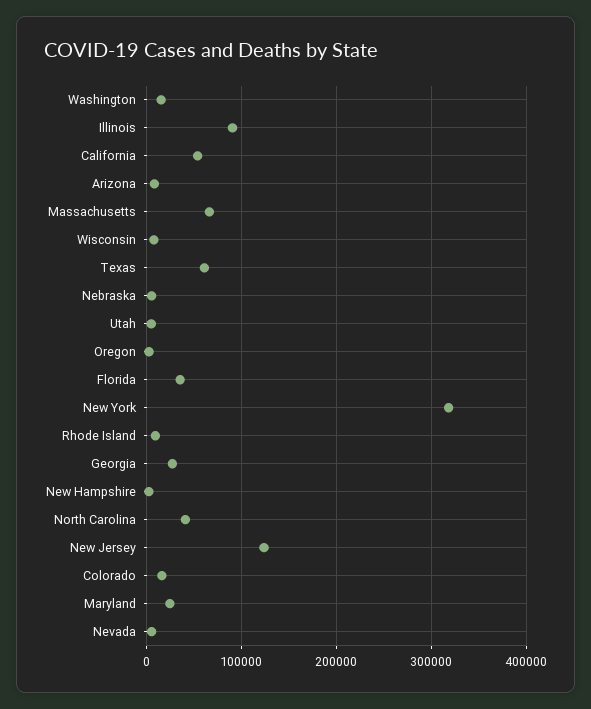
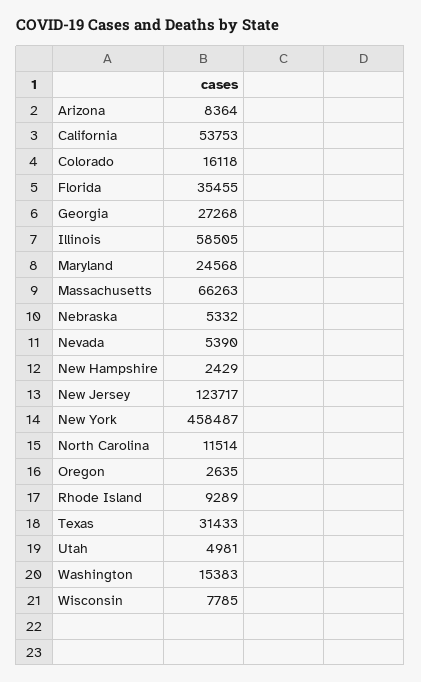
Illinois: 90000 -> 58505
Texas: 60000 -> 31433
New York: 320000 -> 458487
North Carolina: 40000 -> 11514

